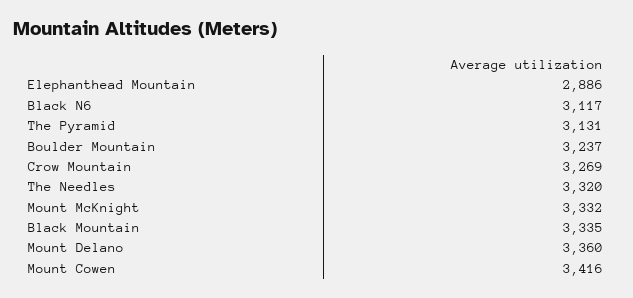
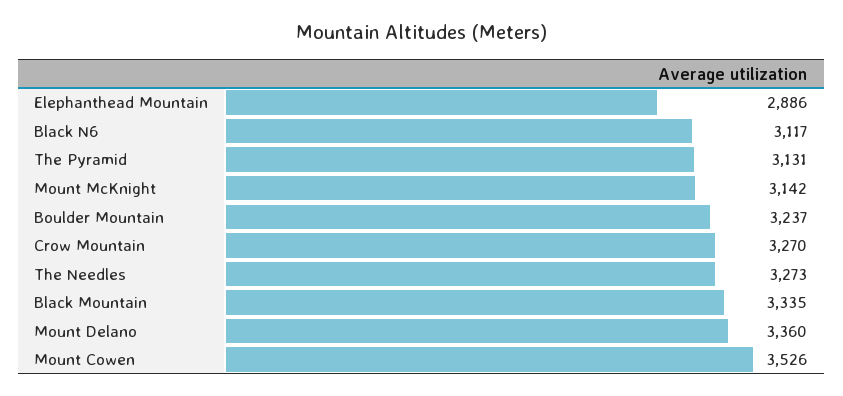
Crow Mountain: 3269 -> 3270
The Needles: 3320 -> 3273
Mount McKnight: 3332 -> 3142
Mount Cowen: 3416 -> 3526

